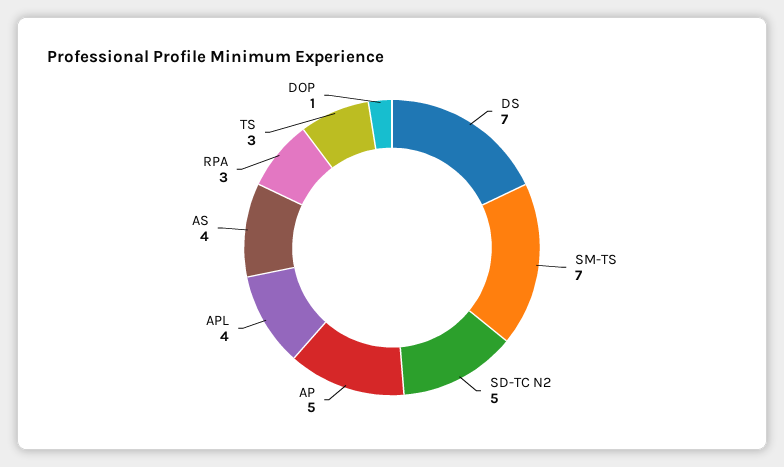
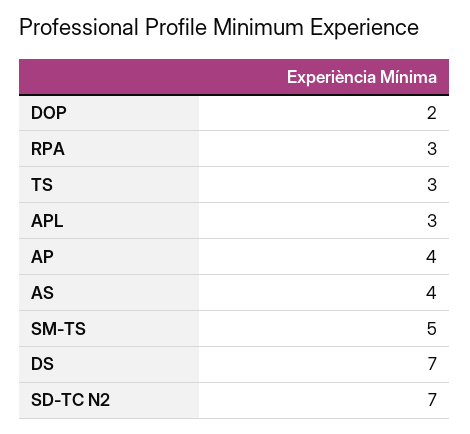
SM-TS: 7 -> 5
SD-TC N2: 5 -> 7
AP: 5 -> 4
APL: 4 -> 3
DOP: 1 -> 2

